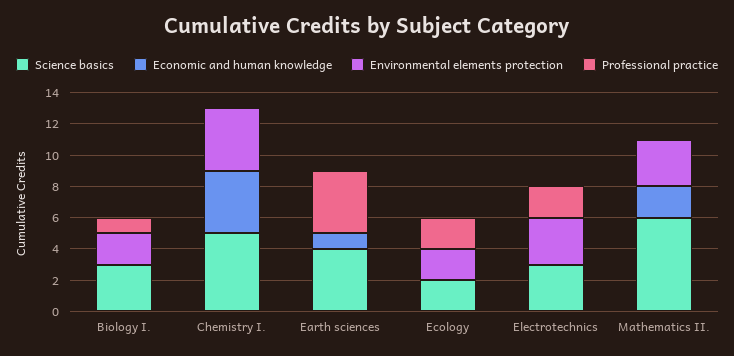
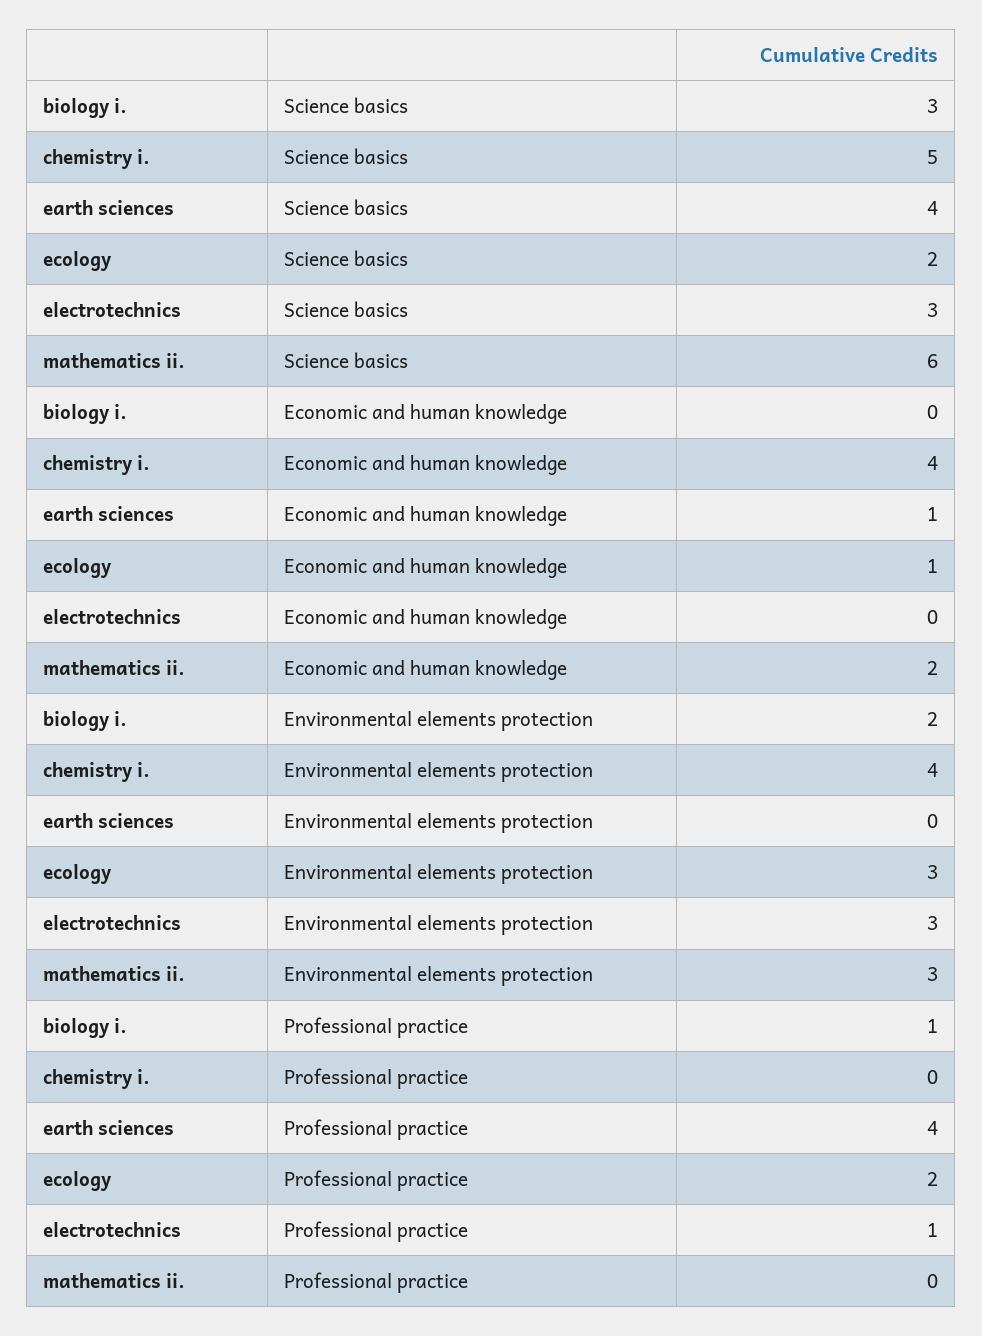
Economic and human knowledge, Ecology: 0 -> 1
Environmental elements protection, Ecology: 2 -> 3
Professional practice, Electrotechnics: 2 -> 1

